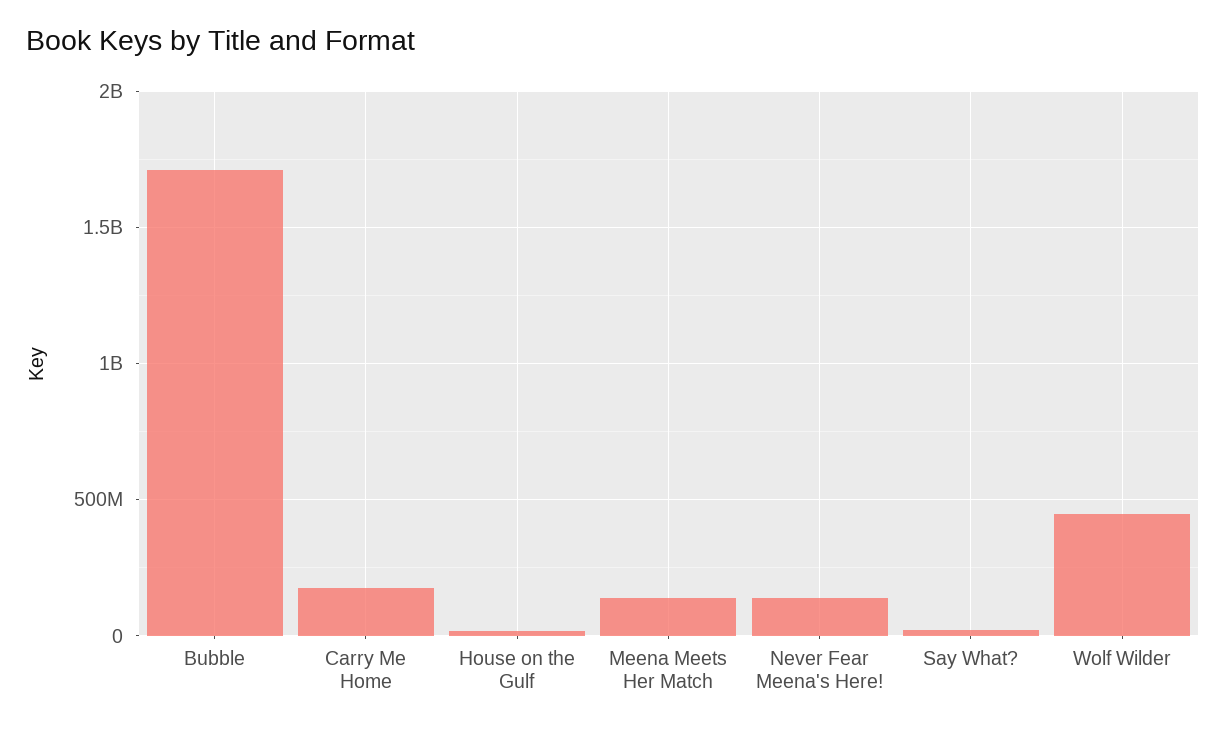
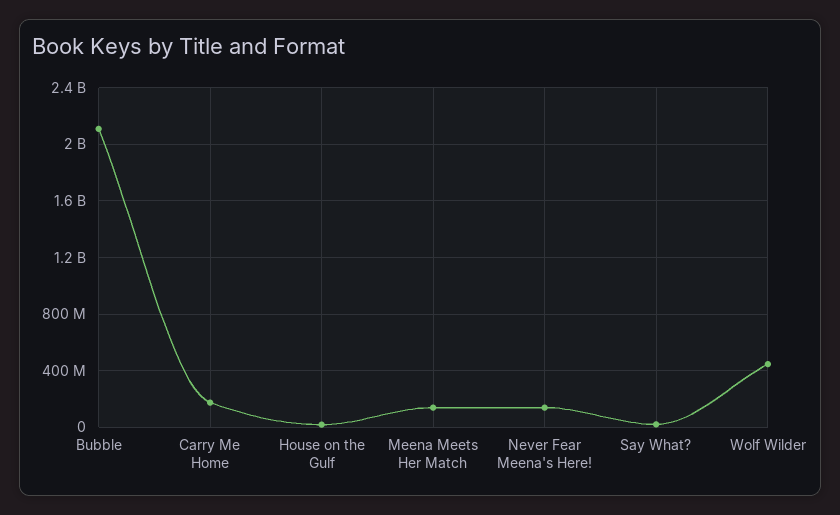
Bubble: 1700000000 -> 2100000000

